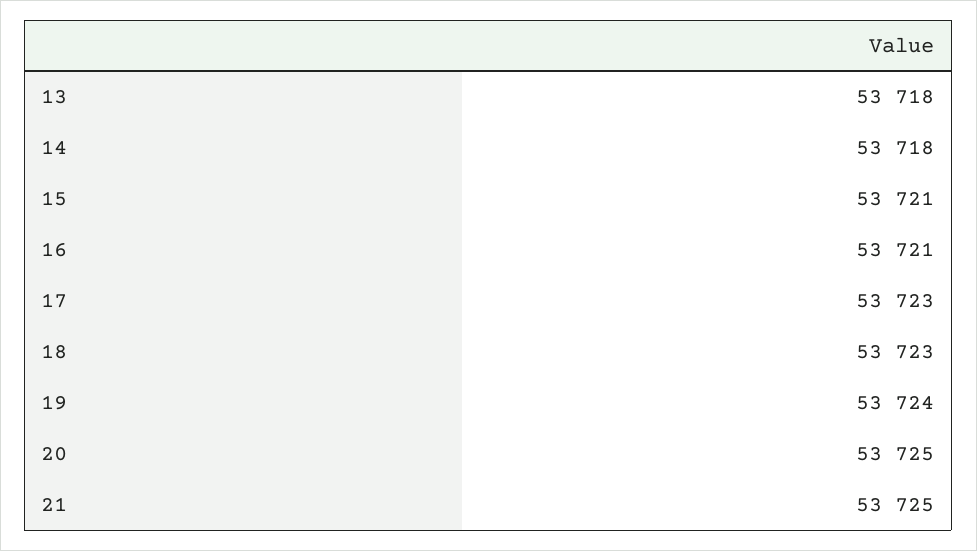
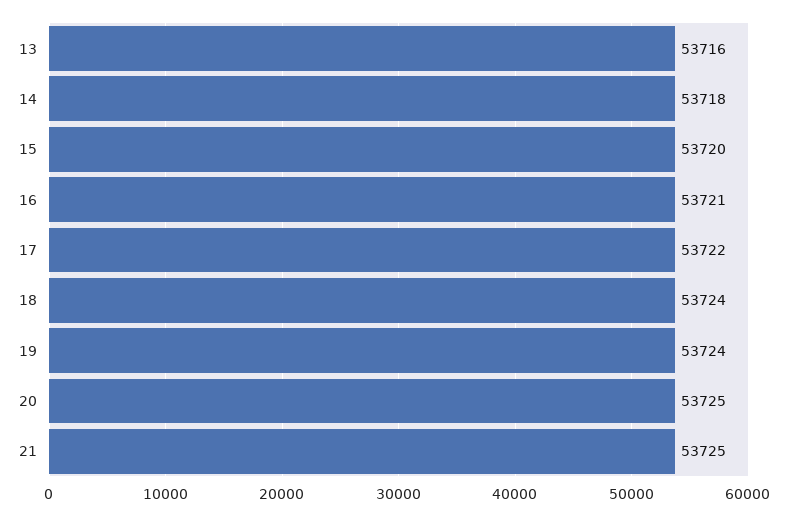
13: 53718 -> 53716
15: 53721 -> 53720
17: 53723 -> 53722
18: 53723 -> 53724

